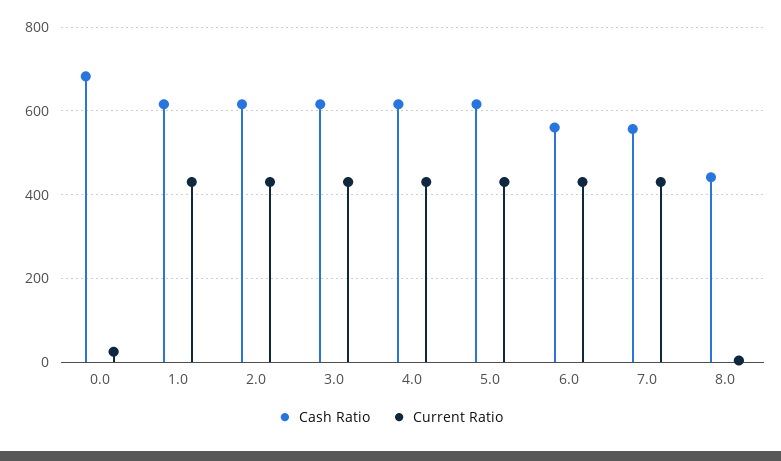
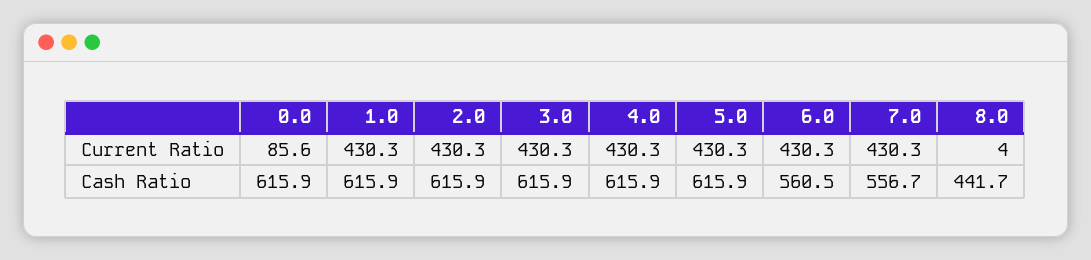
Cash Ratio, 0.0: 680 -> 615.9
Current Ratio, 0.0: 20 -> 85.6

